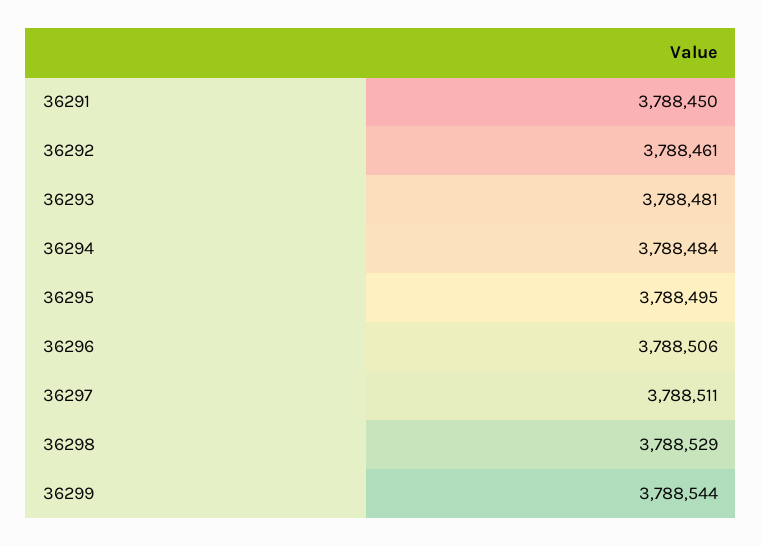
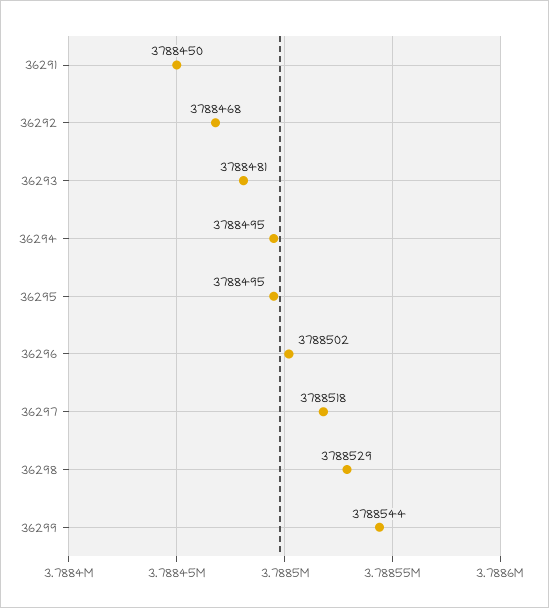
36292: 3788461 -> 3788468
36294: 3788484 -> 3788495
36296: 3788506 -> 3788502
36297: 3788511 -> 3788518

